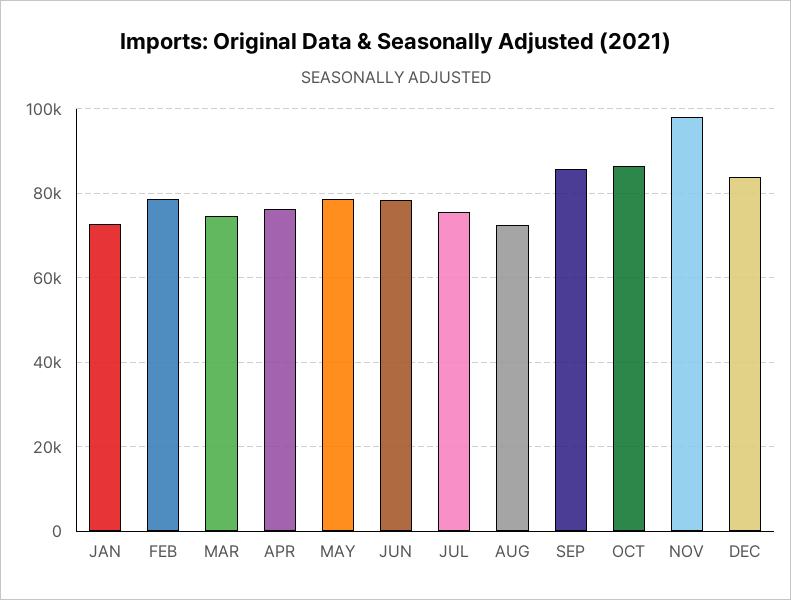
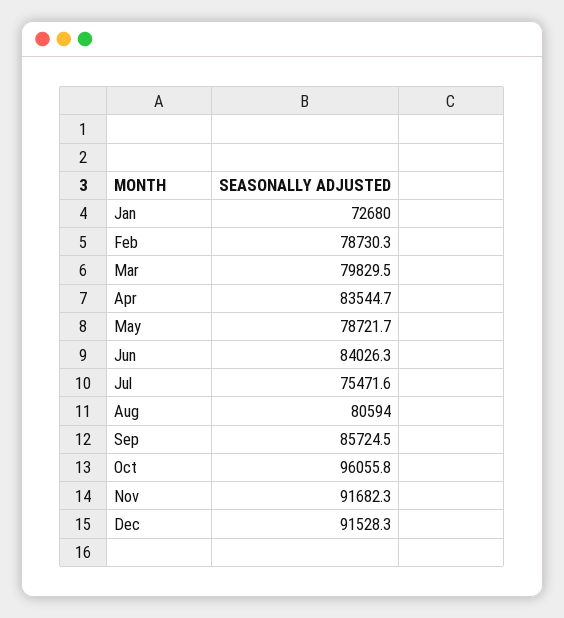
MAR: 74000 -> 79829.5
APR: 76000 -> 83544.7
JUN: 78000 -> 84026.3
AUG: 72000 -> 80594
OCT: 86000 -> 96055.8
NOV: 98000 -> 91682.3
DEC: 84000 -> 91528.3

